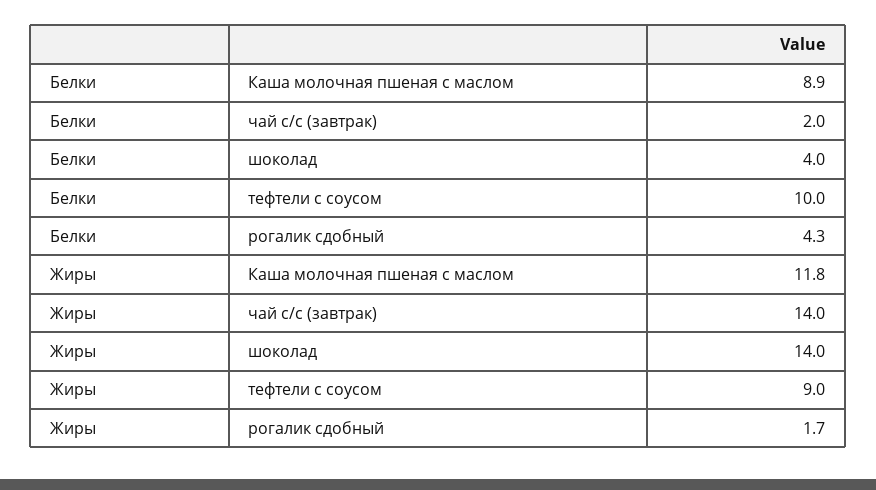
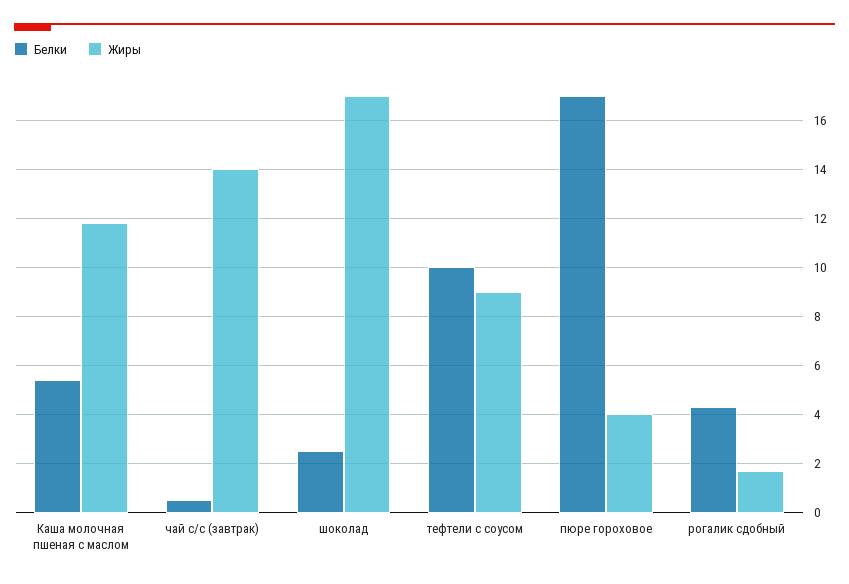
Белки, Каша молочная пшеная с маслом: 8.9 -> 5.5
Белки, чай с/с (завтрак): 2 -> 0.5
Белки, шоколад: 4 -> 2.5
Жиры, шоколад: 14 -> 17
Белки, пюре гороховое: none -> 17
Жиры, пюре гороховое: none -> 4

